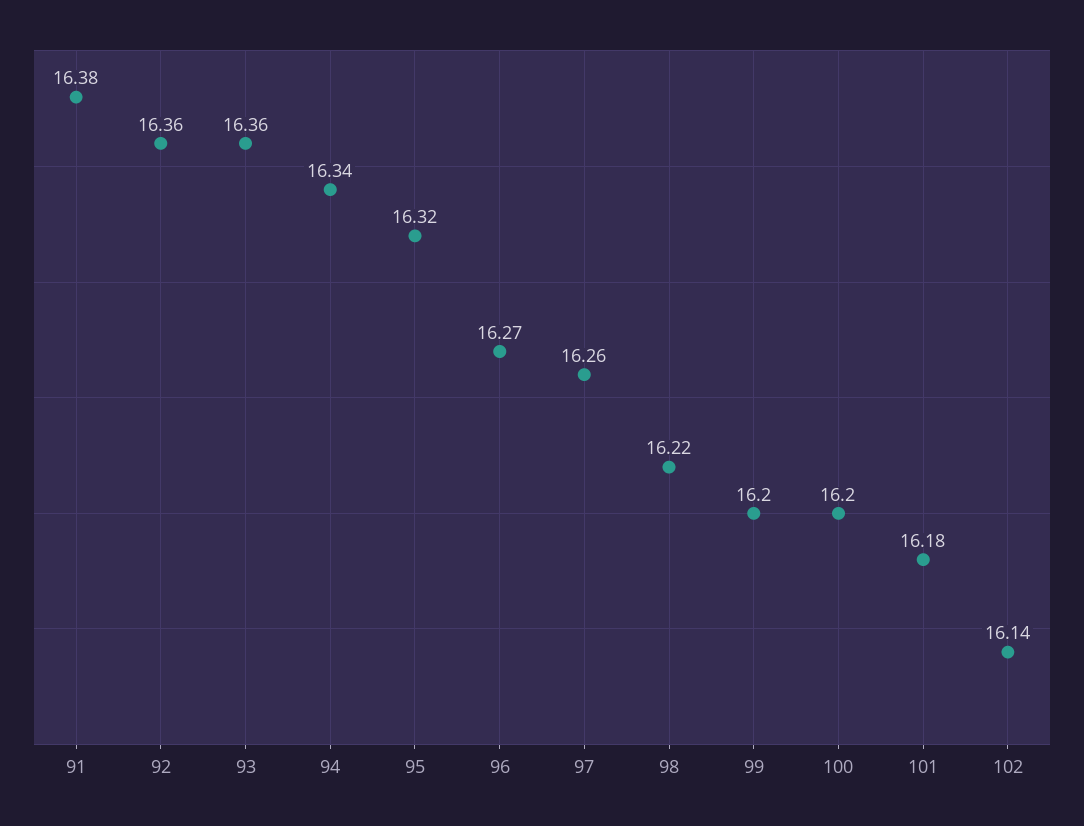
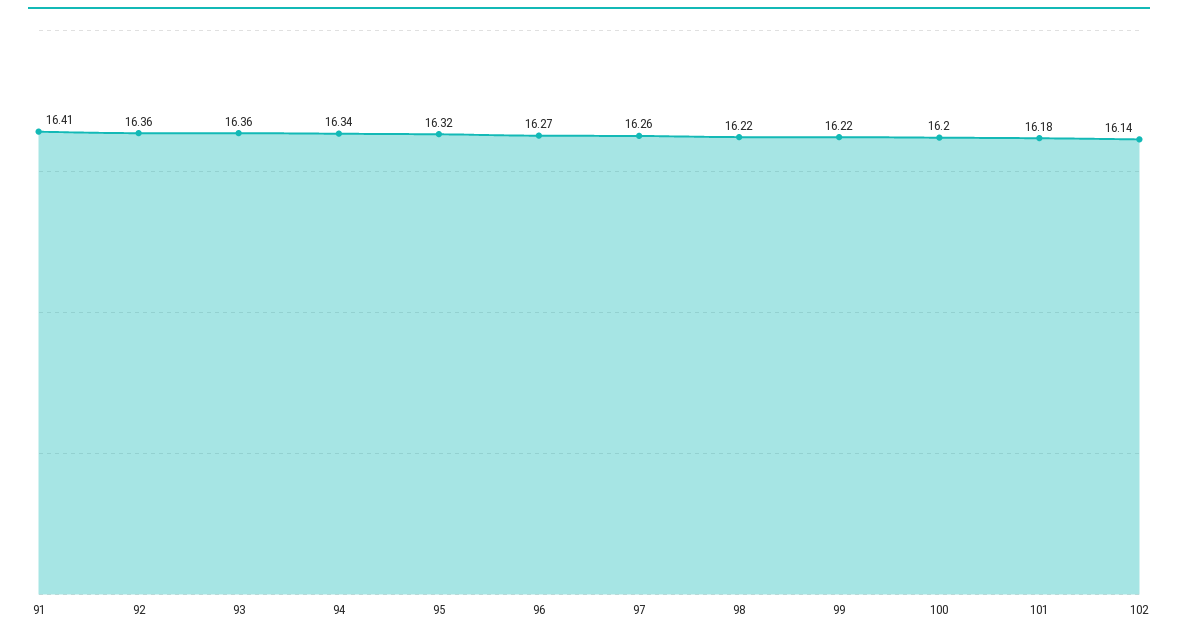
91: 16.38 -> 16.41
99: 16.2 -> 16.22

